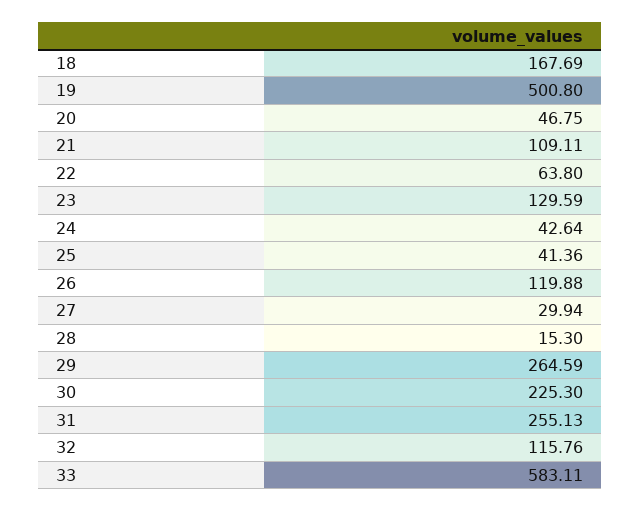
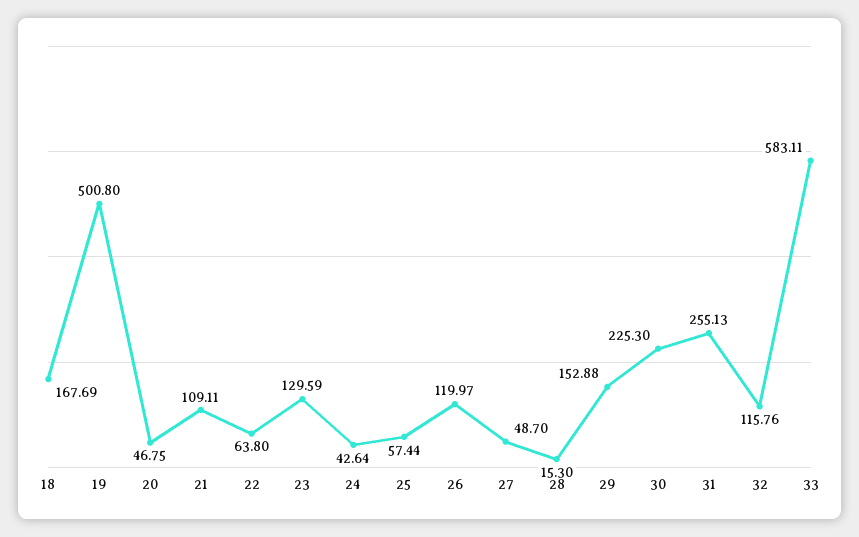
25: 41.36 -> 57.44
26: 119.88 -> 119.97
27: 29.94 -> 48.7
29: 264.59 -> 152.88

